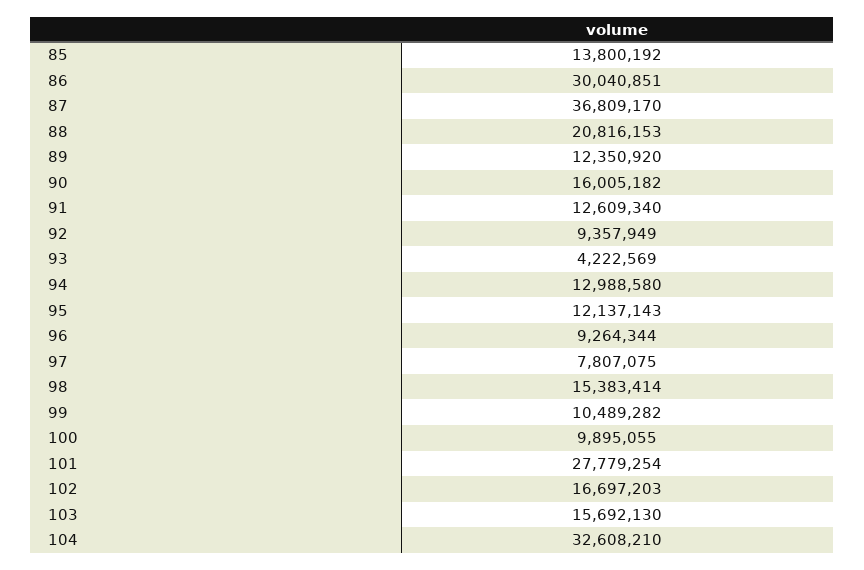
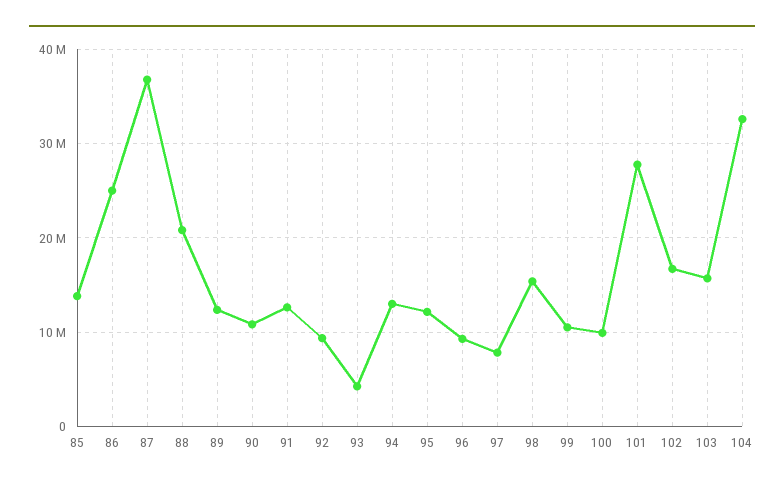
86: 30040851 -> 25000000
90: 16005182 -> 11000000

